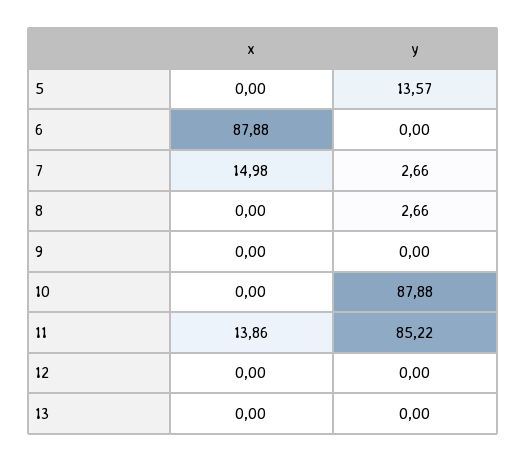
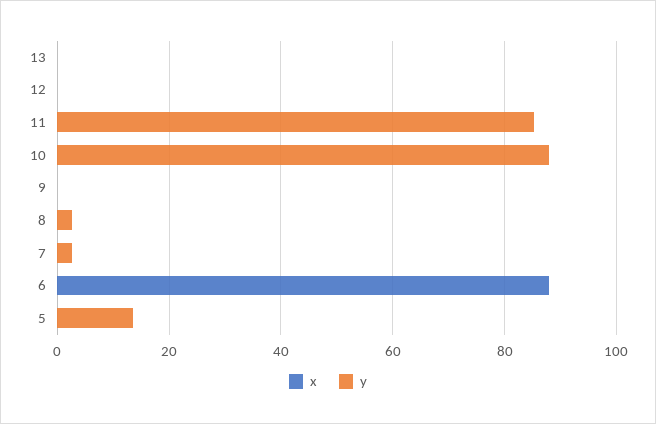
x, 7: 14.98 -> 0
x, 11: 13.86 -> 0

